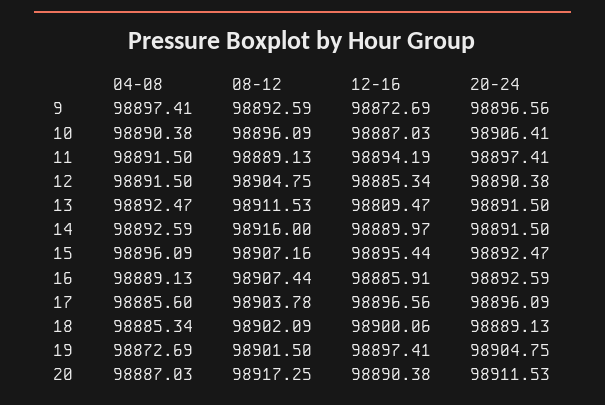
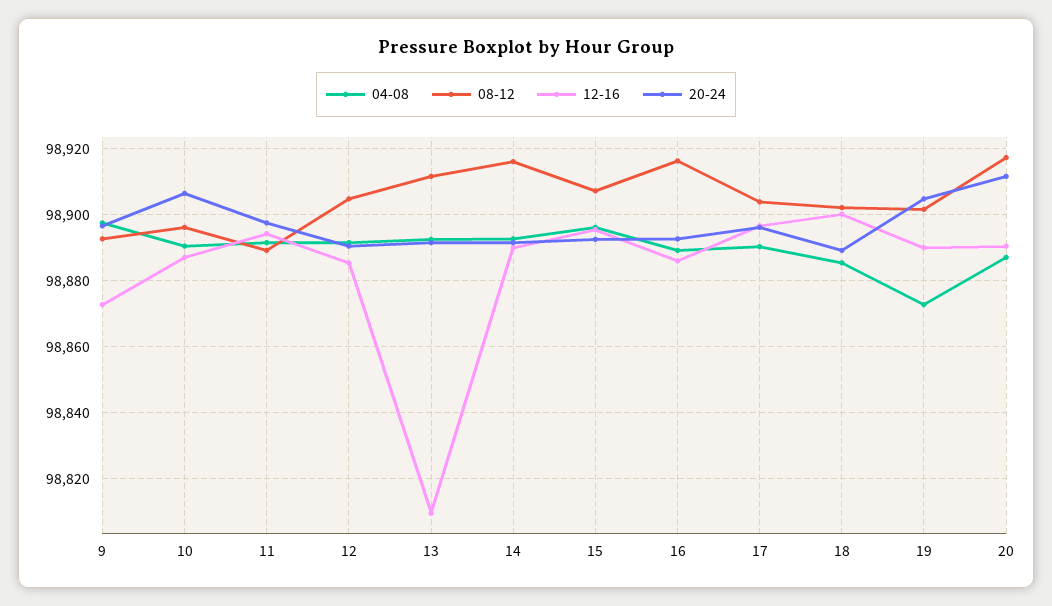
08-12, 16: 98907.44 -> 98916
04-08, 17: 98885.6 -> 98890
12-16, 19: 98897.41 -> 98890

